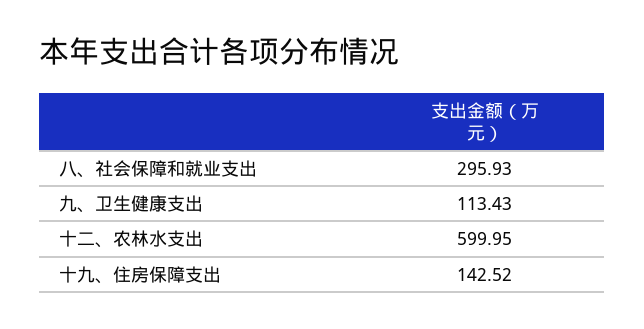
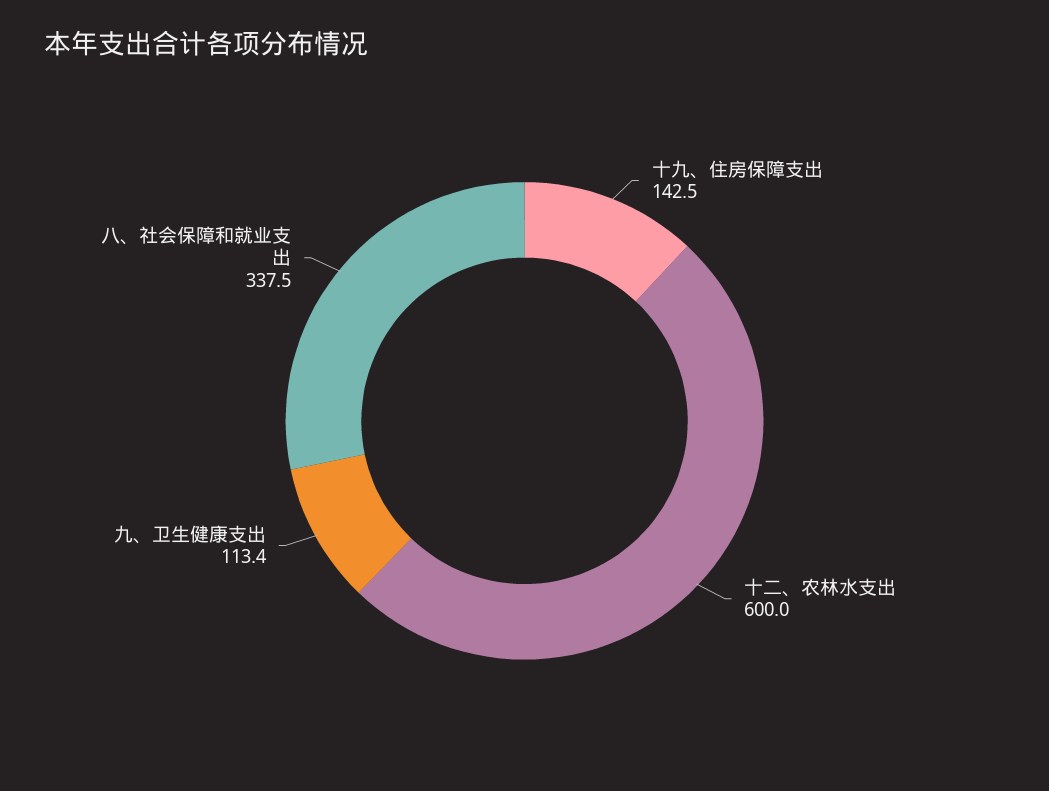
八、社会保障和就业支出: 295.93 -> 337.5

